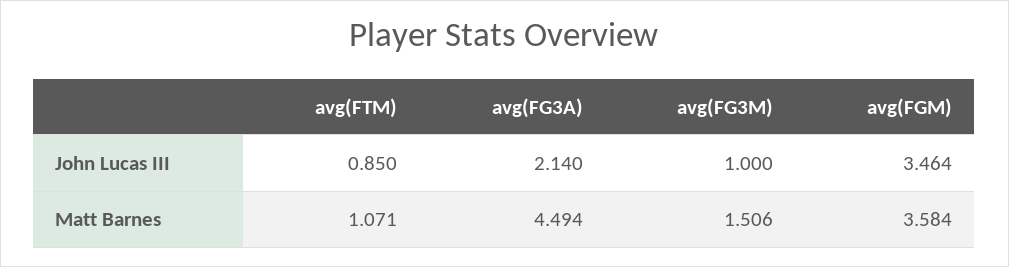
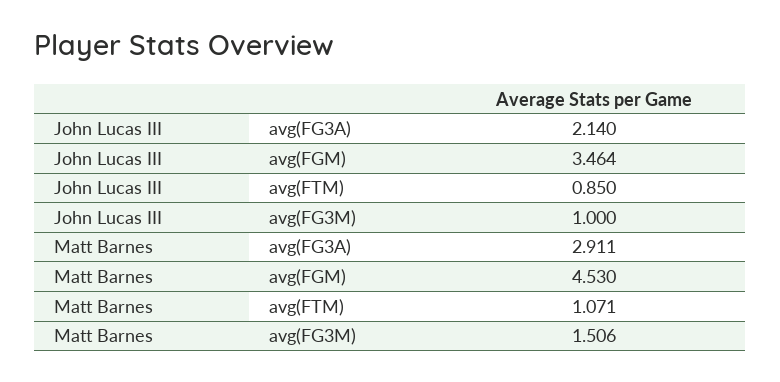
avg(FG3A), Matt Barnes: 4.494 -> 2.911
avg(FGM), Matt Barnes: 3.584 -> 4.53

